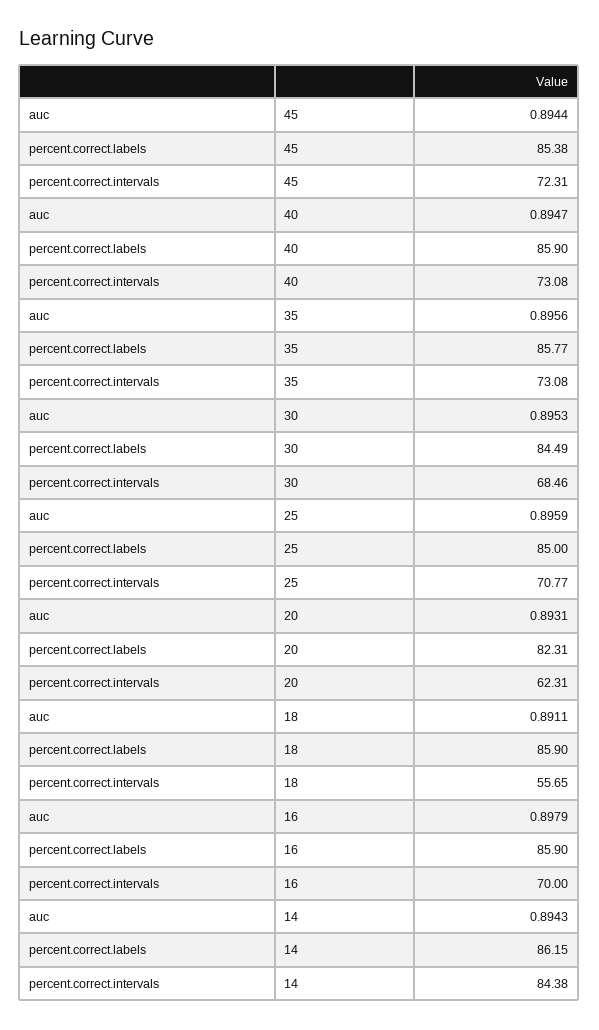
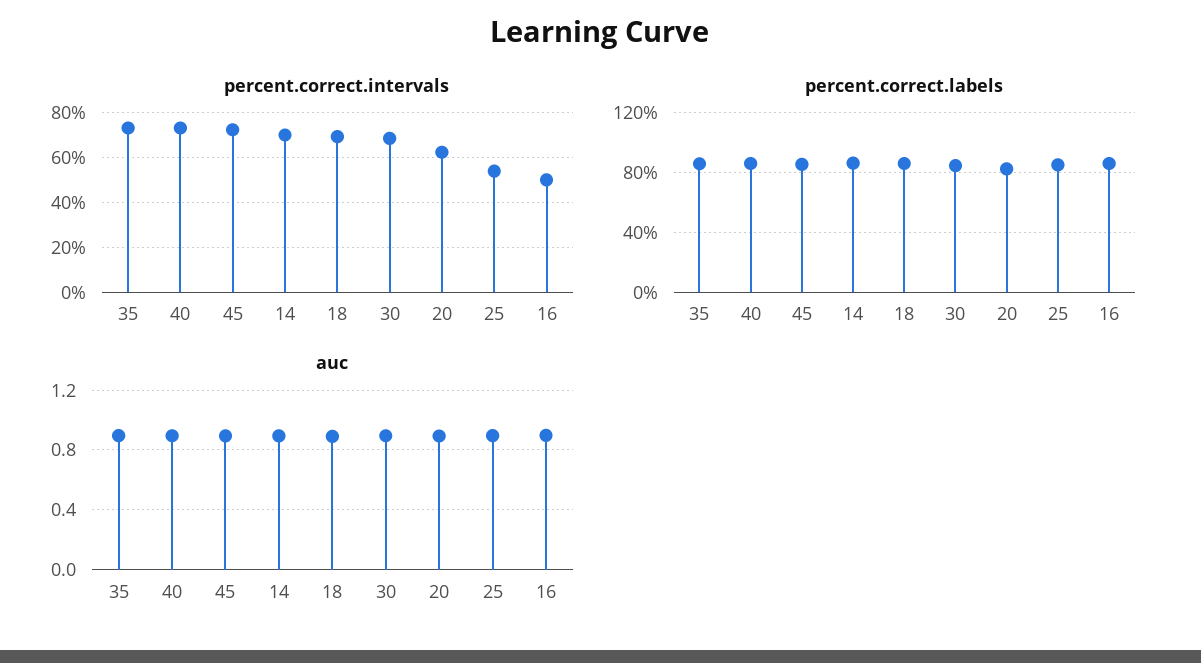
percent.correct.intervals, 25: 70.77 -> 55
percent.correct.intervals, 18: 55.65 -> 70
percent.correct.intervals, 16: 70 -> 50
percent.correct.intervals, 14: 84.38 -> 70

